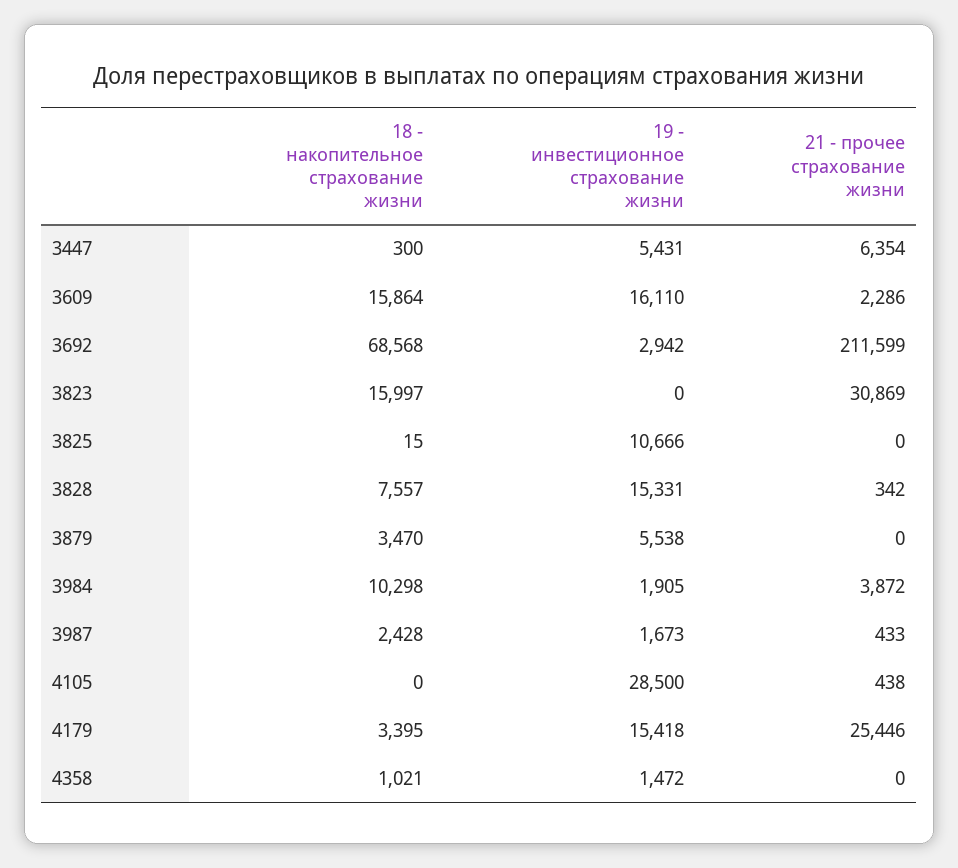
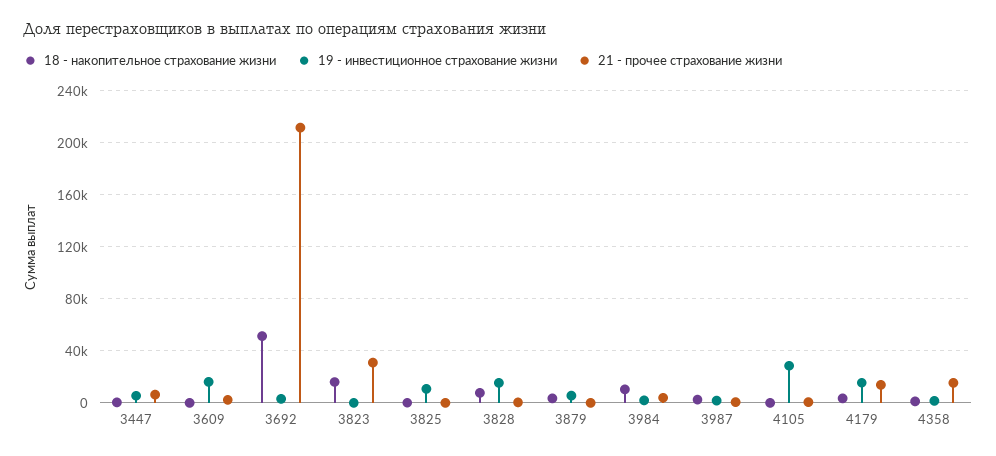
18 - накопительное страхование жизни, 3609: 15864 -> 0
18 - накопительное страхование жизни, 3692: 68568 -> 50000
21 - прочее страхование жизни, 4179: 25446 -> 15000
21 - прочее страхование жизни, 4358: 0 -> 15000

